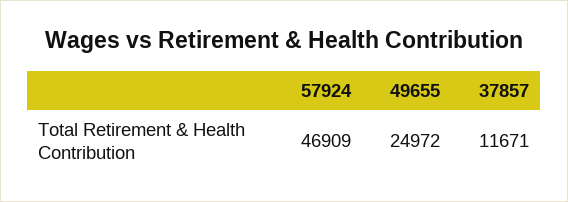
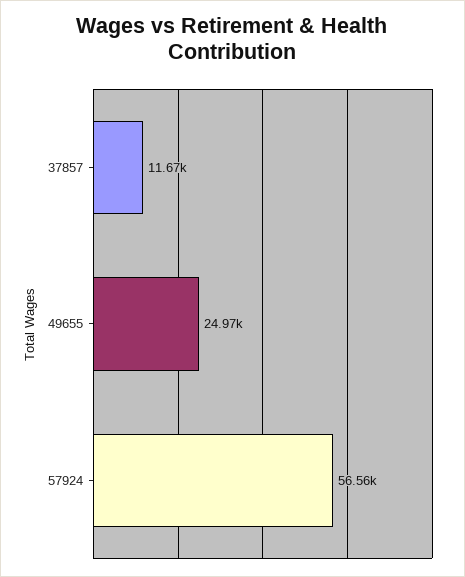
57924: 46909 -> 56560

